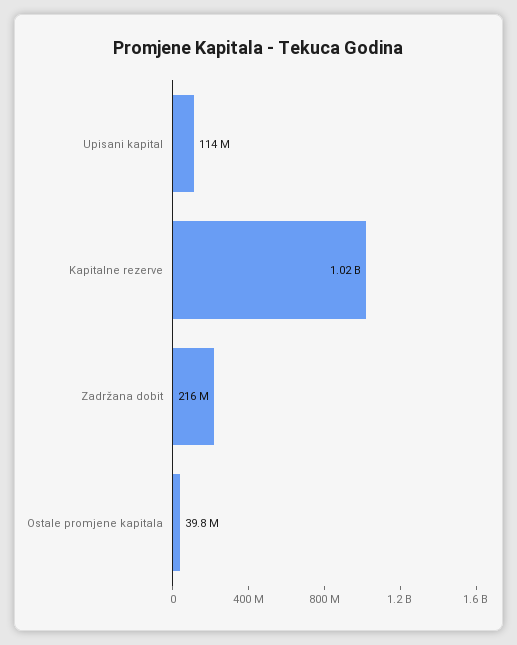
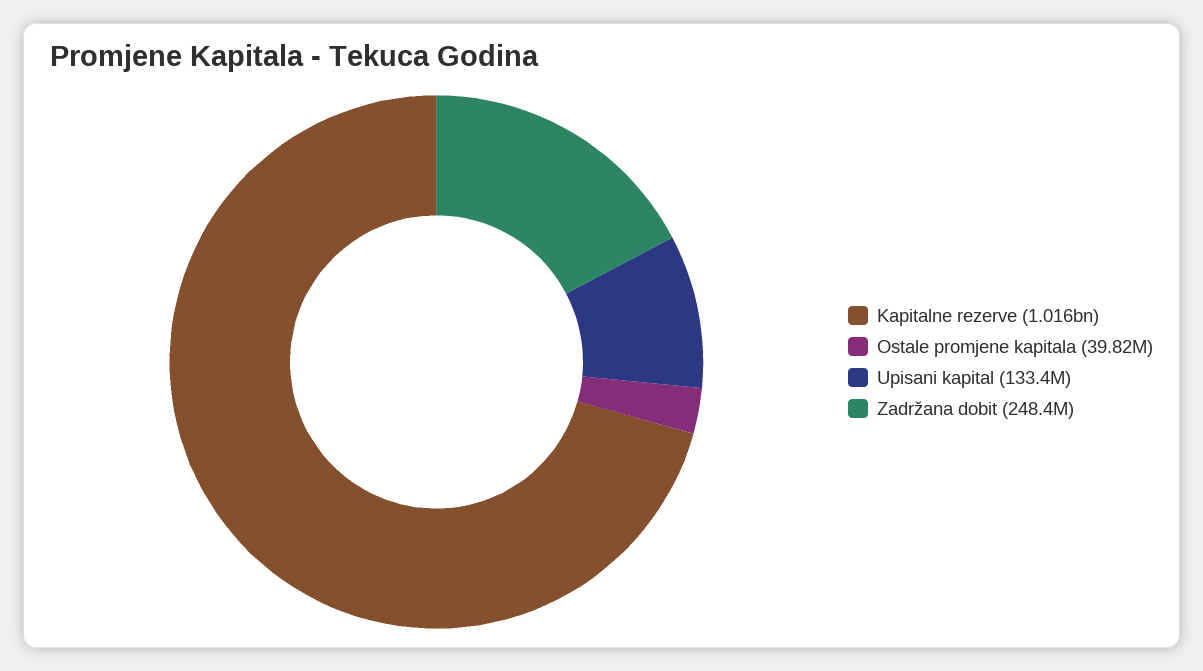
Upisani kapital: 114000000 -> 133400000
Zadržana dobit: 216000000 -> 248400000

